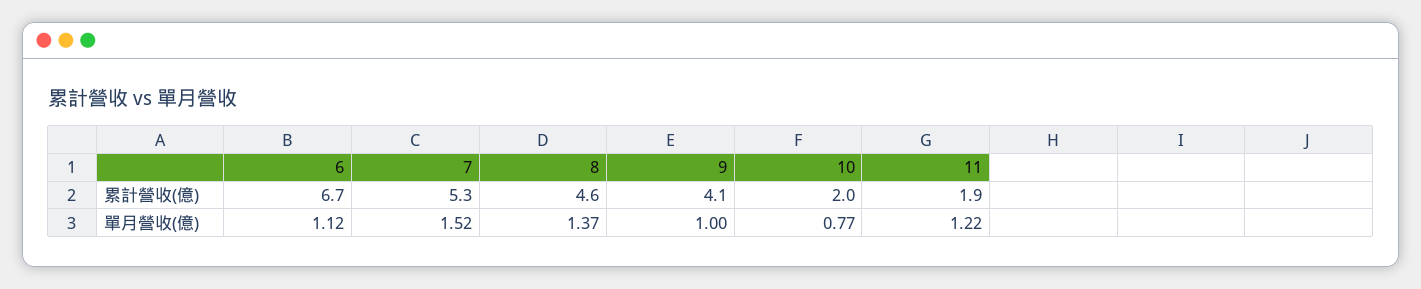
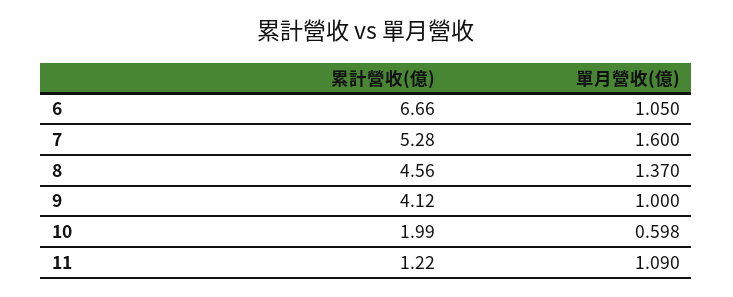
11, 累計營收(億): 1.9 -> 1.22
6, 單月營收(億): 1.12 -> 1.05
7, 單月營收(億): 1.52 -> 1.6
10, 單月營收(億): 0.77 -> 0.598
11, 單月營收(億): 1.22 -> 1.09

